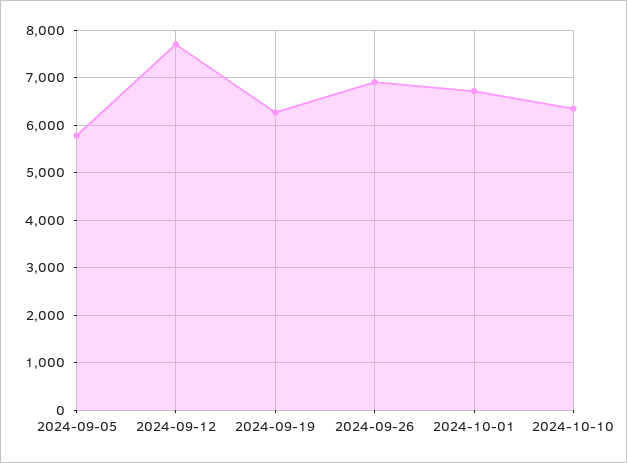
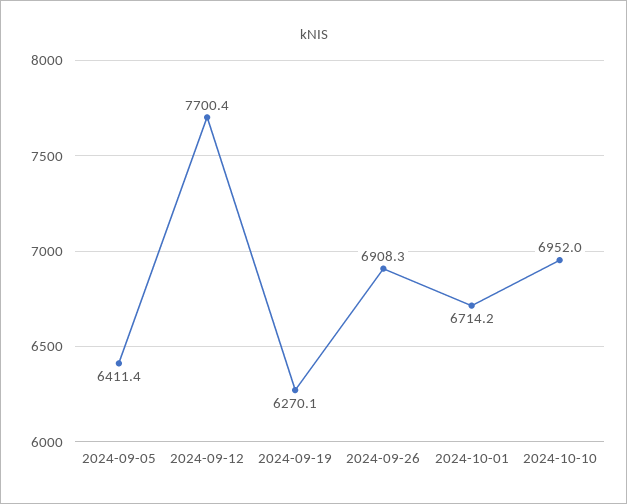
2024-09-05: 5800 -> 6411.4
2024-10-10: 6400 -> 6952

